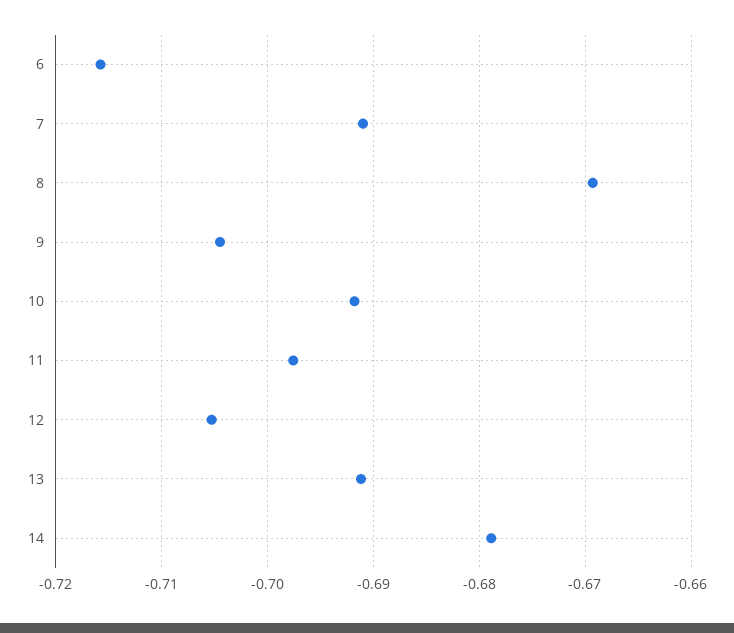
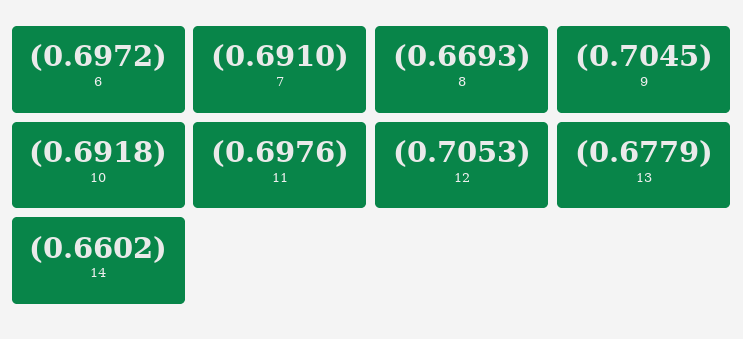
6: -0.716 -> -0.6972
13: -0.691 -> -0.6779
14: -0.679 -> -0.6602

